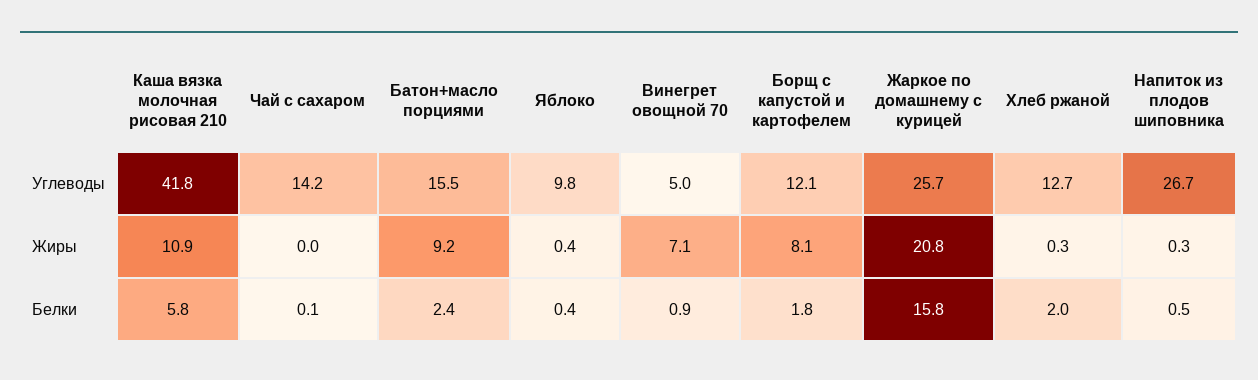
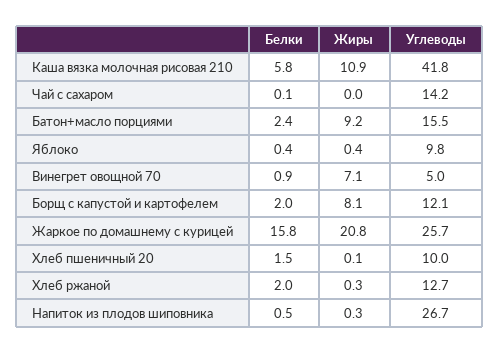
Борщ с капустой и картофелем, Белки: 1.8 -> 2
Хлеб пшеничный 20, Белки: none -> 1.5
Хлеб пшеничный 20, Жиры: none -> 0.1
Хлеб пшеничный 20, Углеводы: none -> 10

